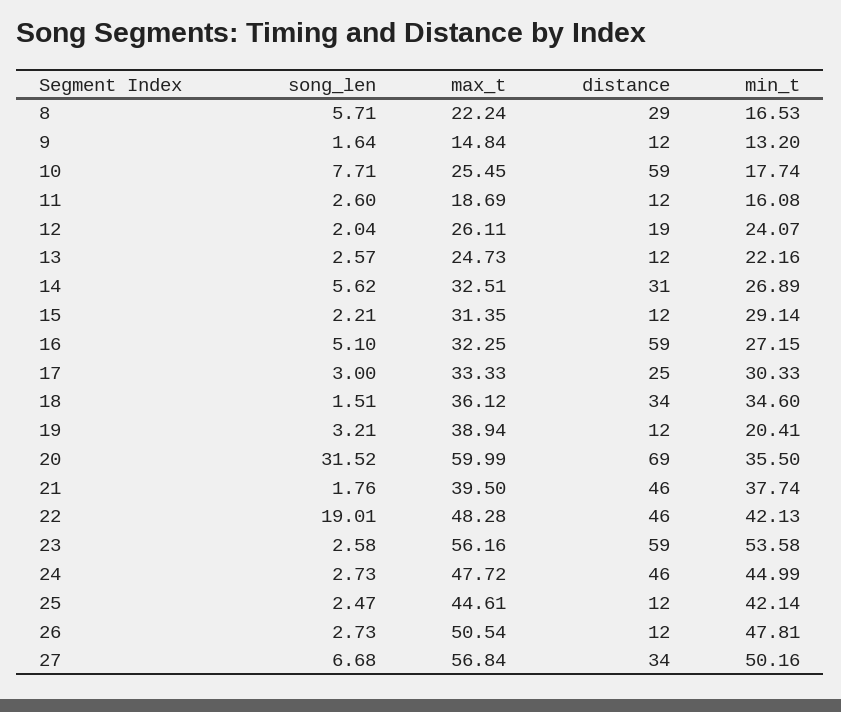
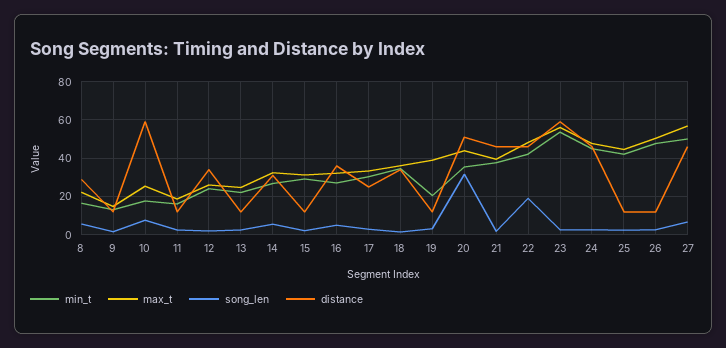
distance, 12: 19 -> 35
distance, 16: 59 -> 35
max_t, 20: 59.99 -> 45
distance, 20: 69 -> 50
distance, 27: 34 -> 45

